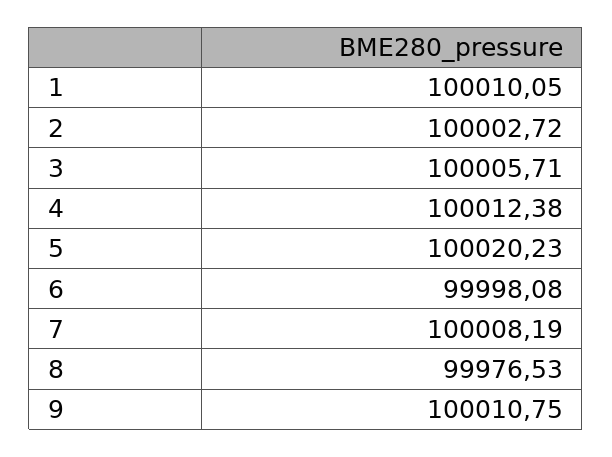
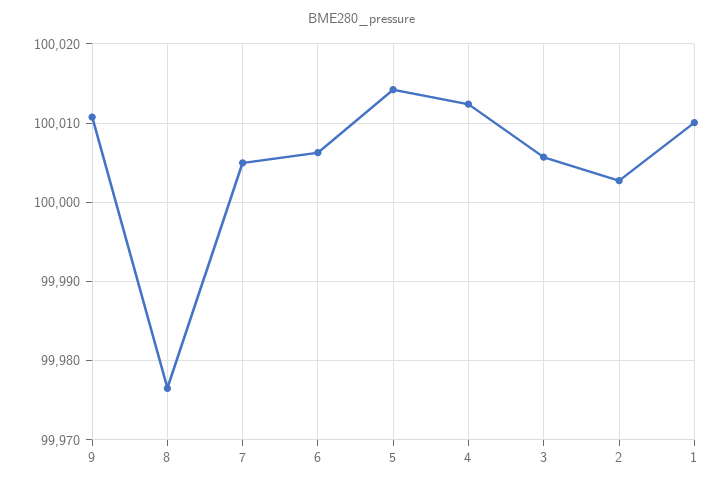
5: 100020.23 -> 100014
6: 99998.08 -> 100006
7: 100008.19 -> 100005

